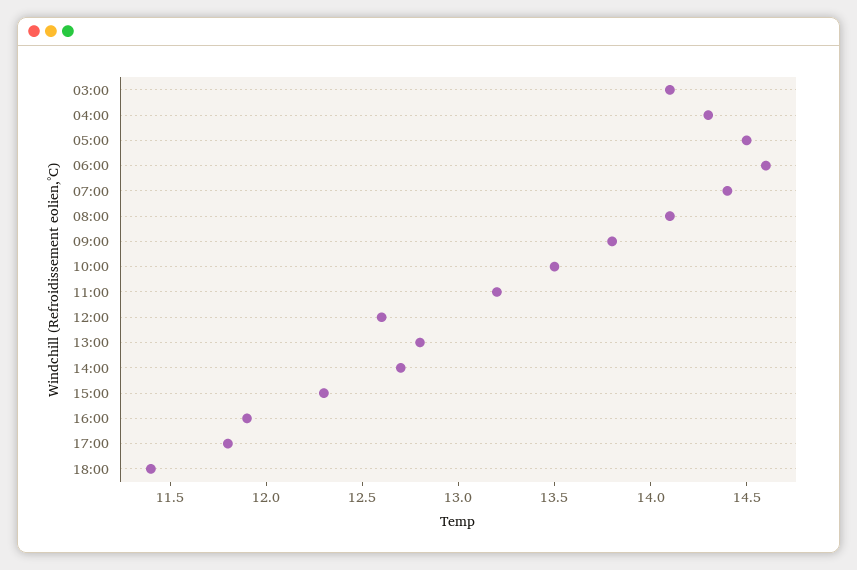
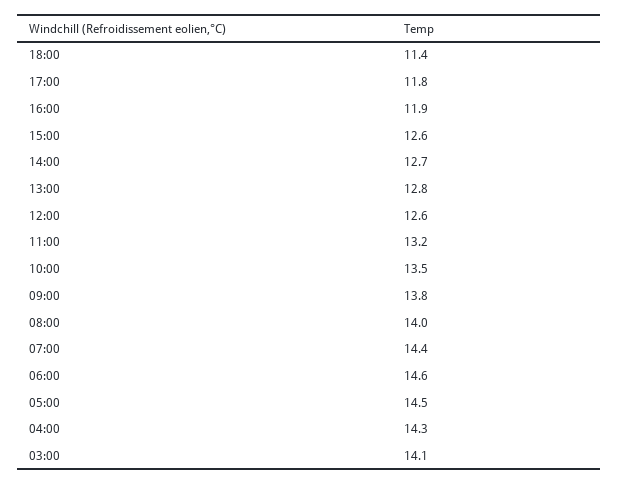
08:00: 14.1 -> 14
15:00: 12.3 -> 12.6

